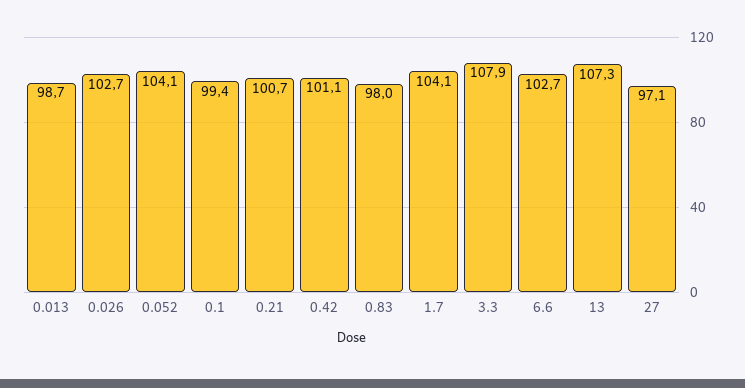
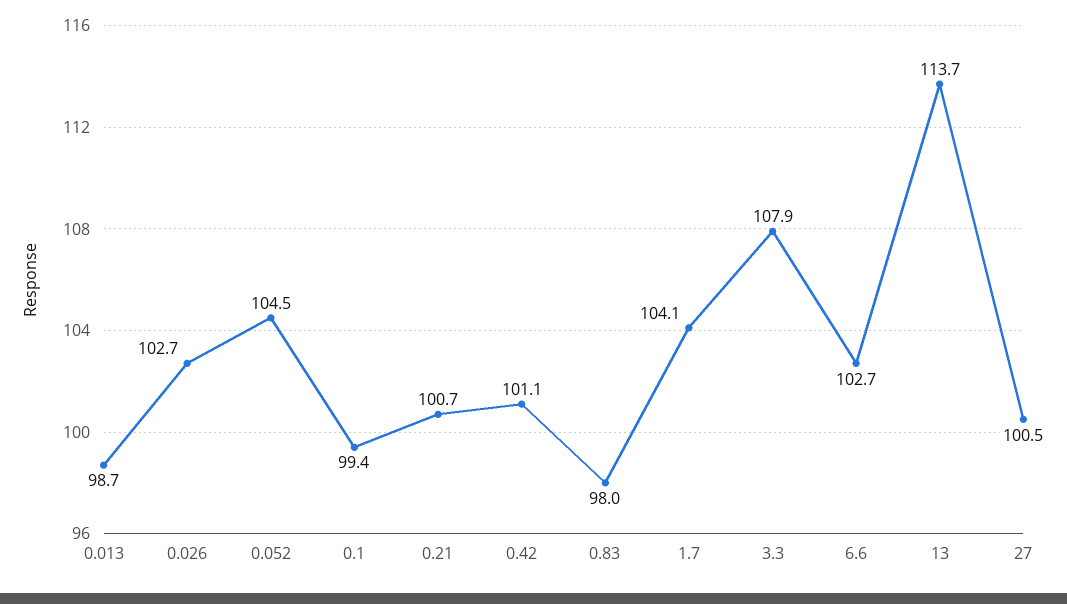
0.052: 104.1 -> 104.5
13: 107.3 -> 113.7
27: 97.1 -> 100.5

